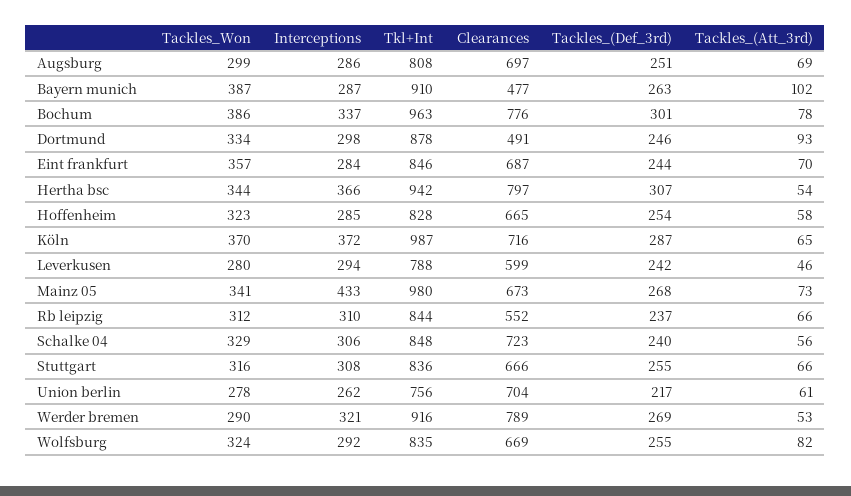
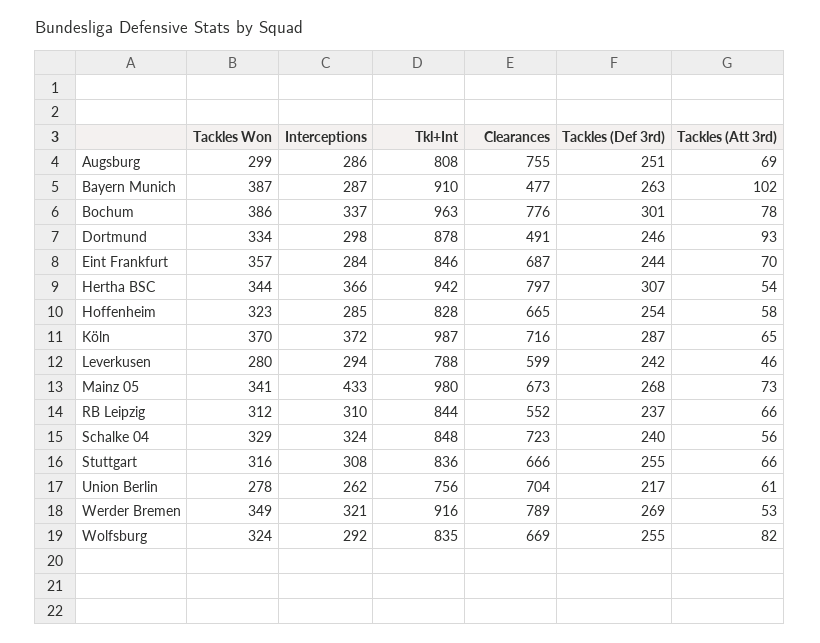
Clearances, Augsburg: 697 -> 755
Interceptions, Schalke 04: 306 -> 324
Tackles_Won, Werder bremen: 290 -> 349

